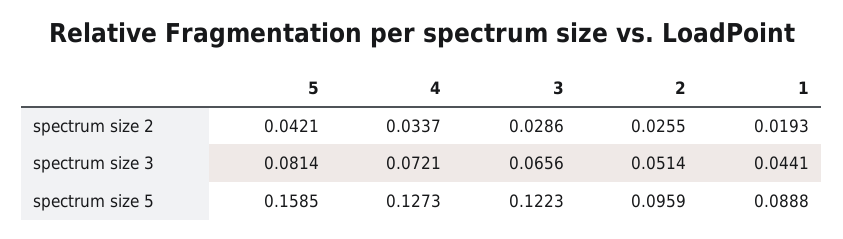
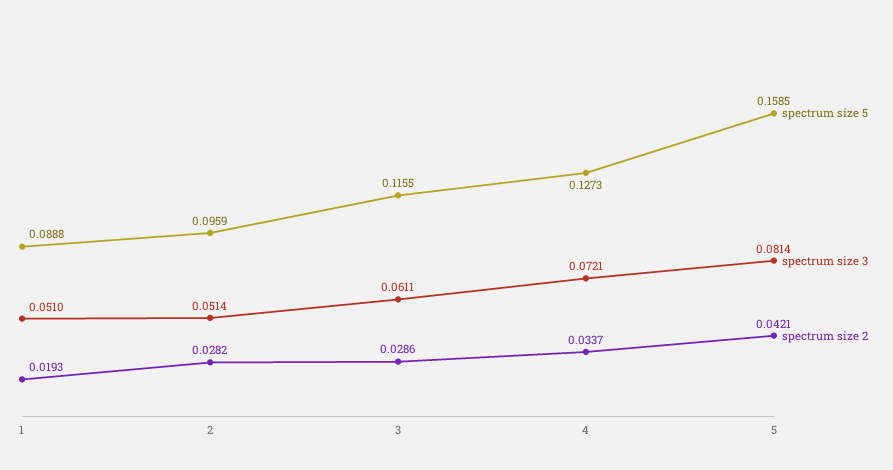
spectrum size 2, 2: 0.0255 -> 0.0282
spectrum size 3, 3: 0.0656 -> 0.0611
spectrum size 3, 1: 0.0441 -> 0.051
spectrum size 5, 3: 0.1223 -> 0.1155

